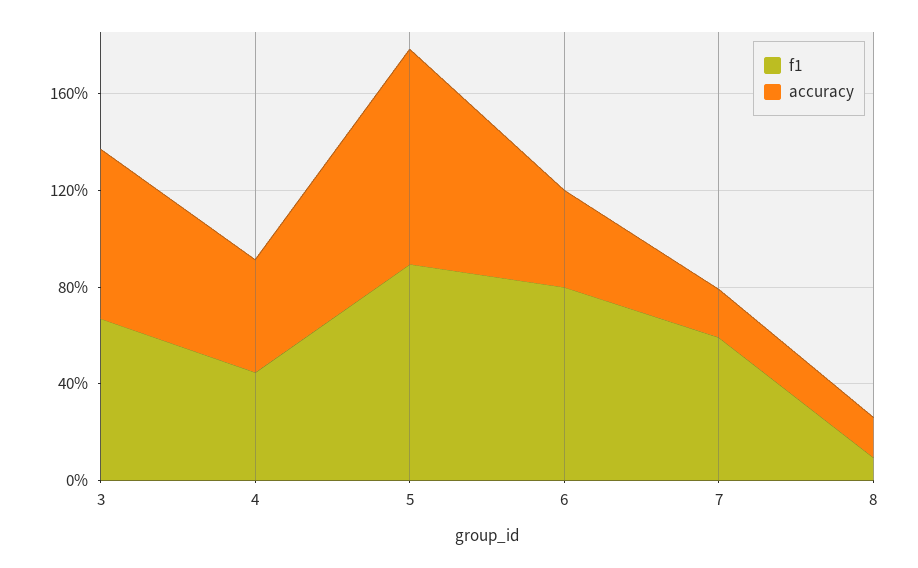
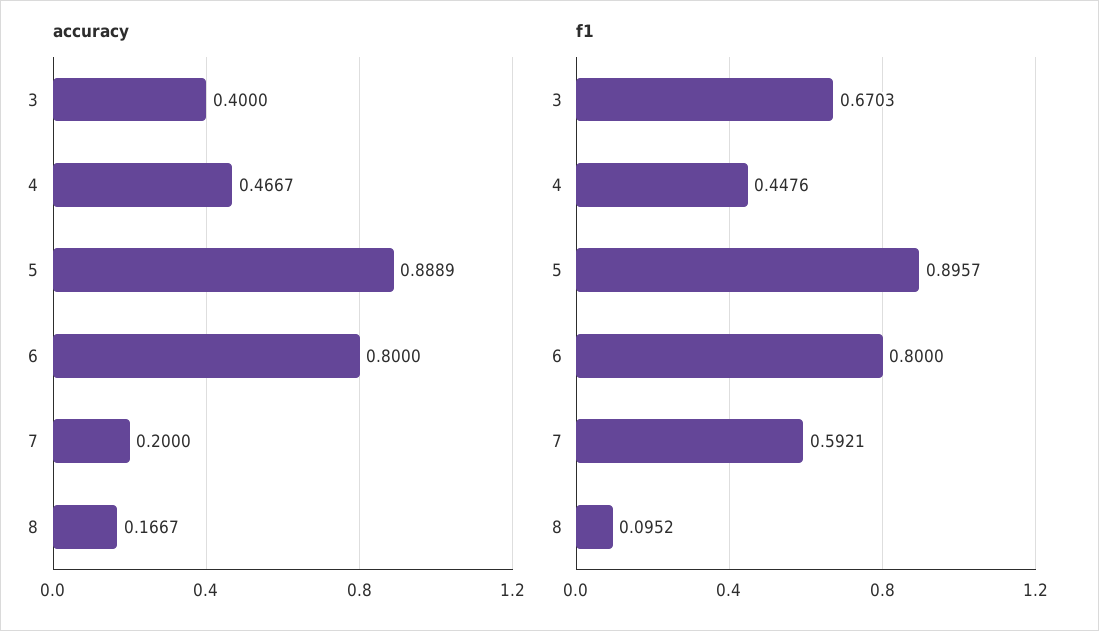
accuracy, 3: 0.7 -> 0.4
accuracy, 6: 0.4 -> 0.8

